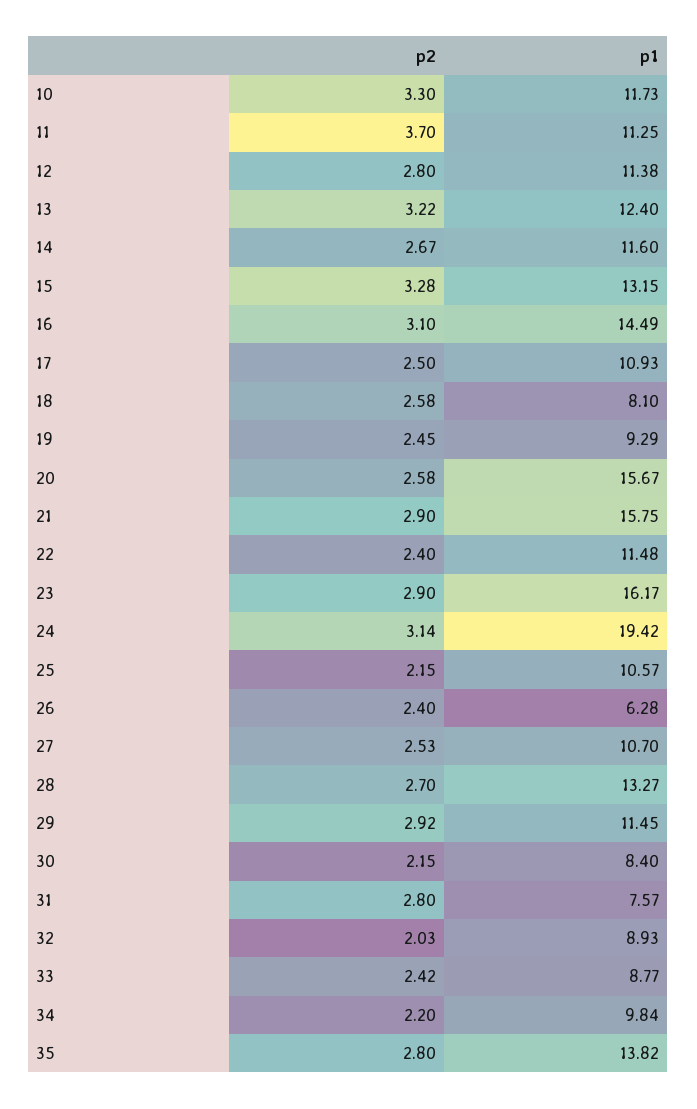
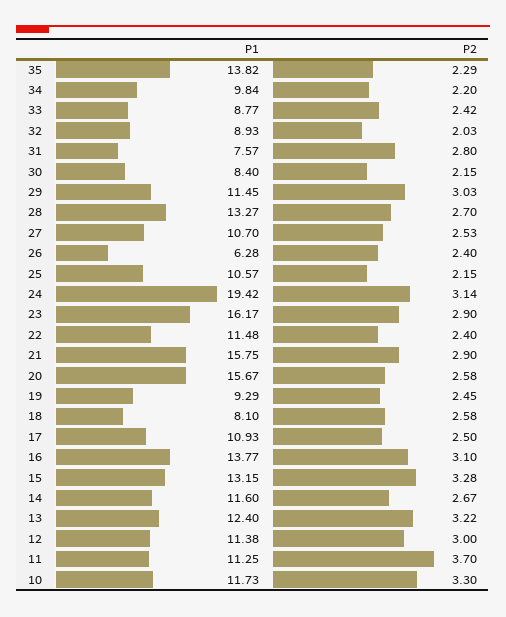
p2, 12: 2.8 -> 3
p1, 16: 14.49 -> 13.77
p2, 29: 2.92 -> 3.03
p2, 35: 2.8 -> 2.29

